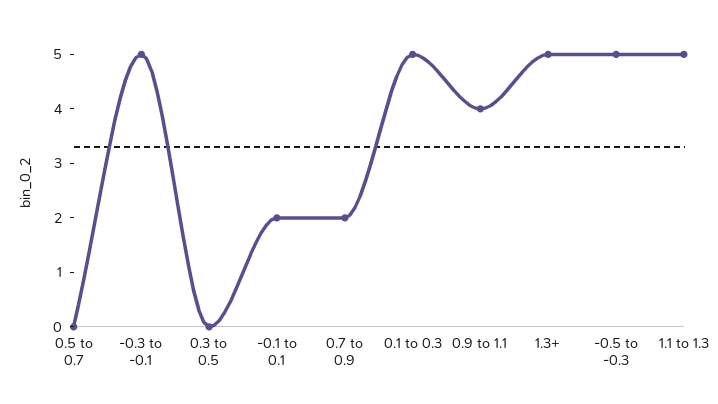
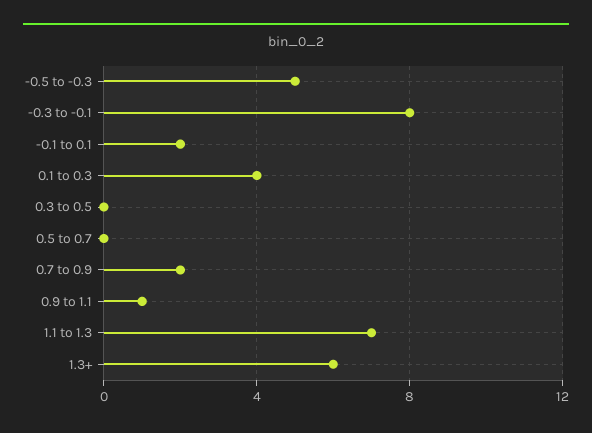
-0.3 to -0.1: 5 -> 8
0.1 to 0.3: 5 -> 4
0.9 to 1.1: 4 -> 1
1.3+: 5 -> 6
1.1 to 1.3: 5 -> 7

